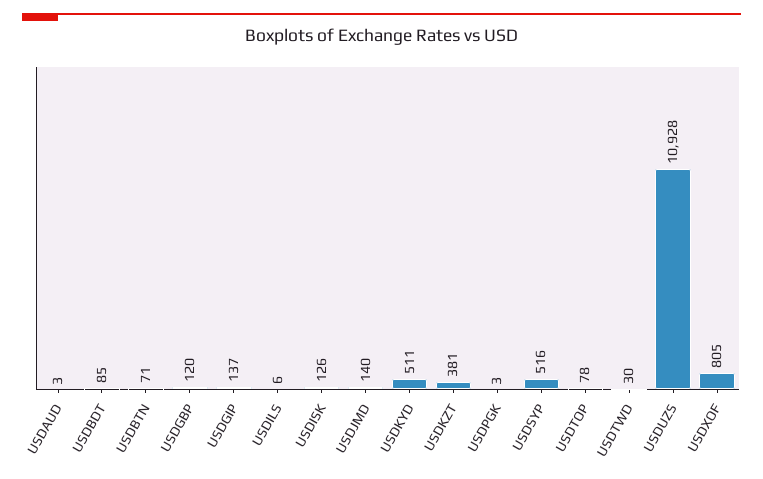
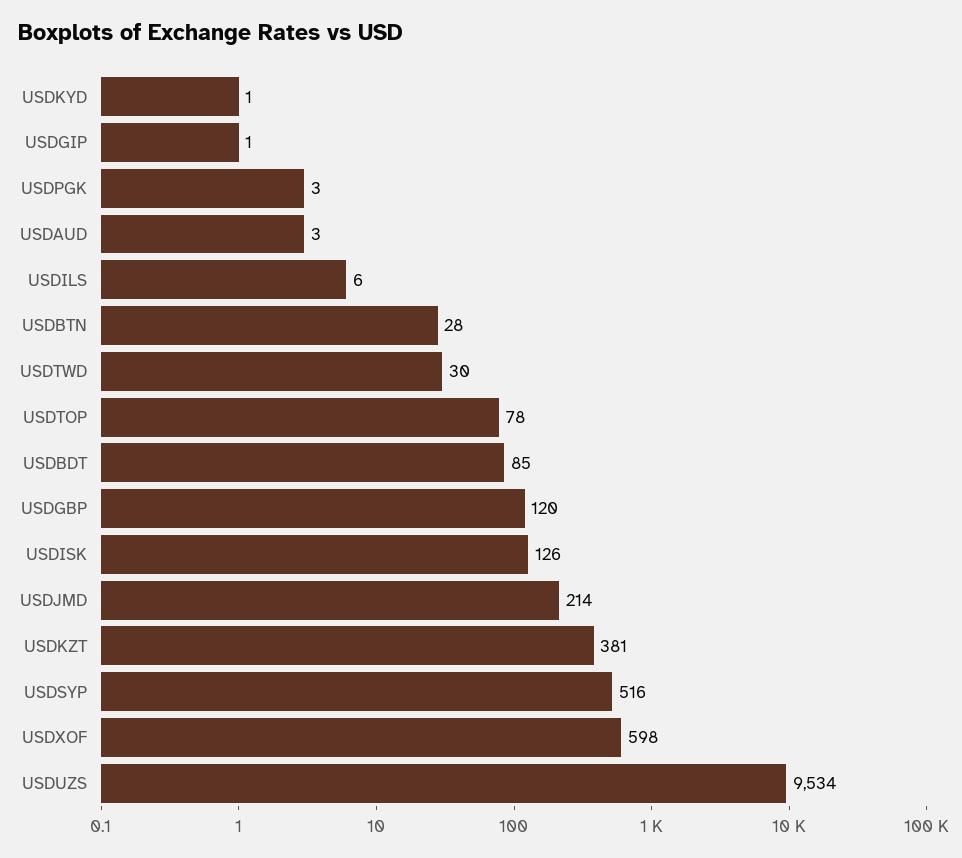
USDBTN: 71 -> 28
USDGIP: 137 -> 1
USDJMD: 140 -> 214
USDKYD: 511 -> 1
USDUZS: 10928 -> 9534
USDXOF: 805 -> 598

